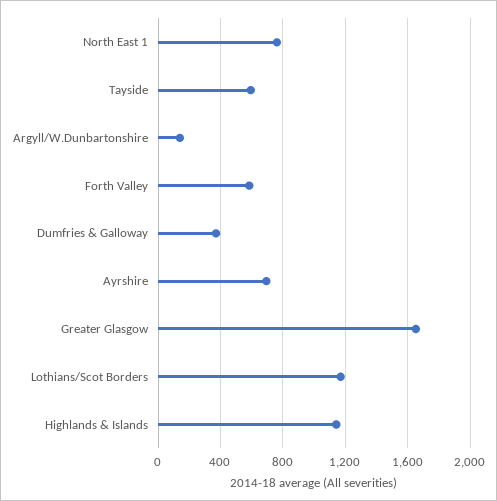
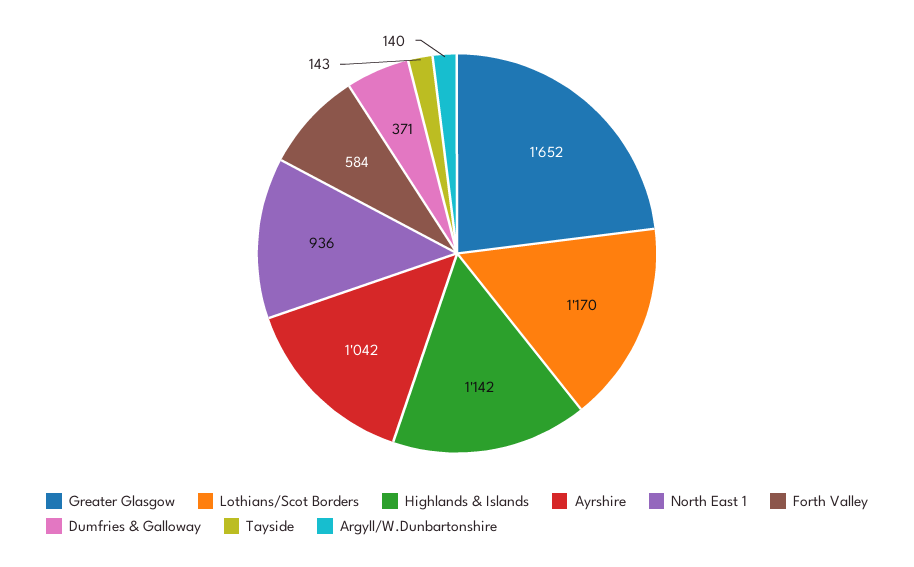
North East 1: 750 -> 936
Tayside: 600 -> 143
Ayrshire: 700 -> 1042

